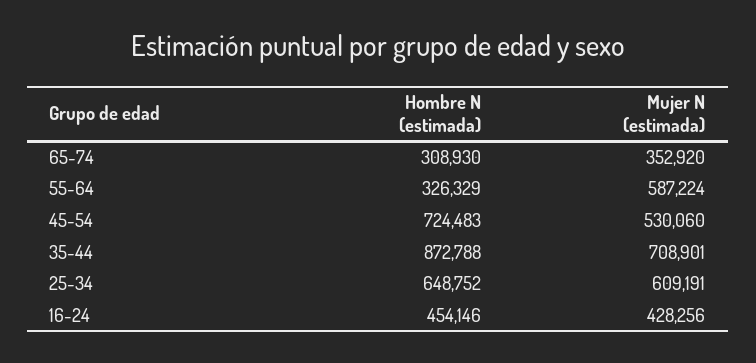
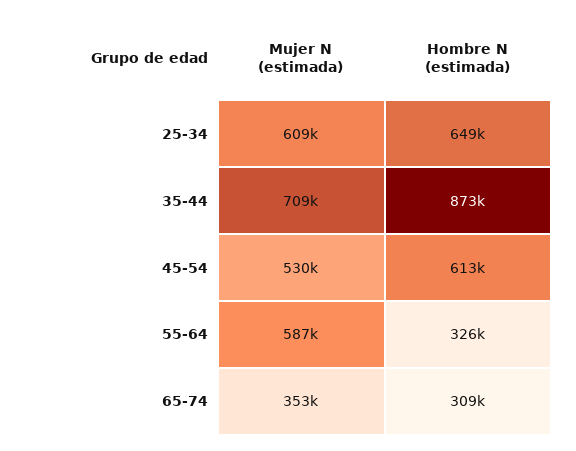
Hombre N (estimada), 45-54: 724483 -> 613000
Hombre N (estimada), 16-24: 454146 -> none
Mujer N (estimada), 16-24: 428256 -> none

